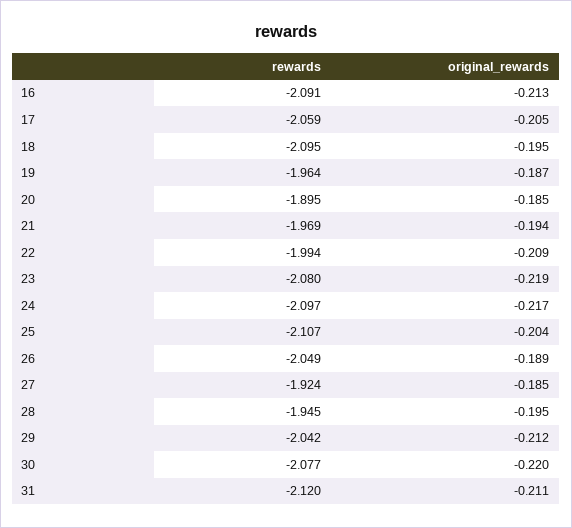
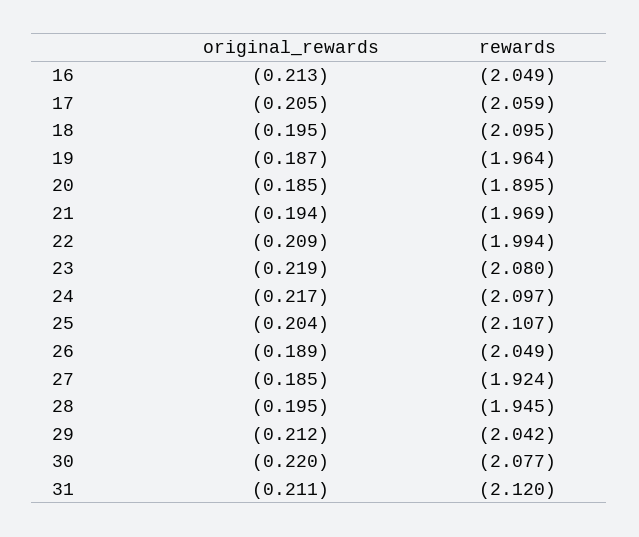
rewards, 16: -2.091 -> -2.049

